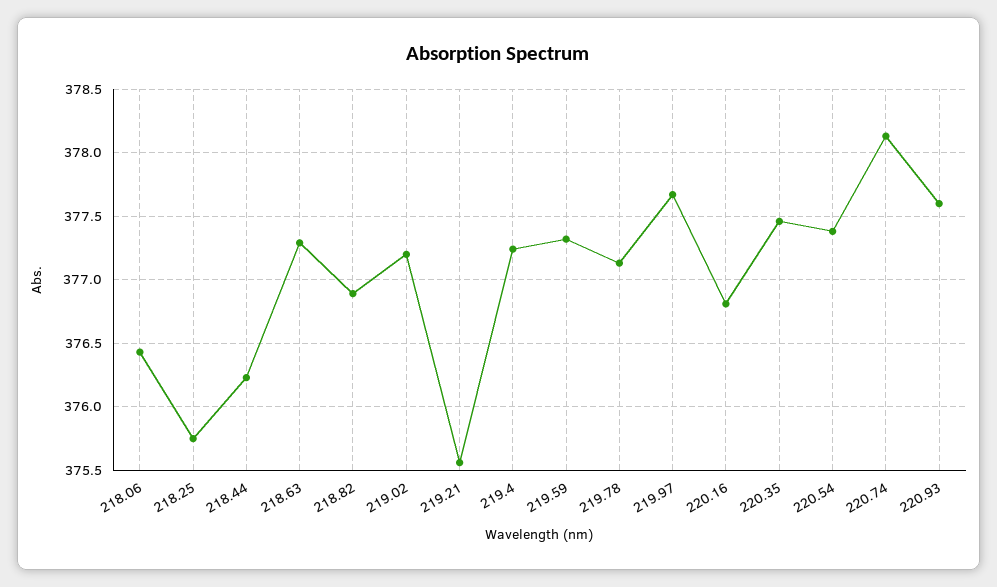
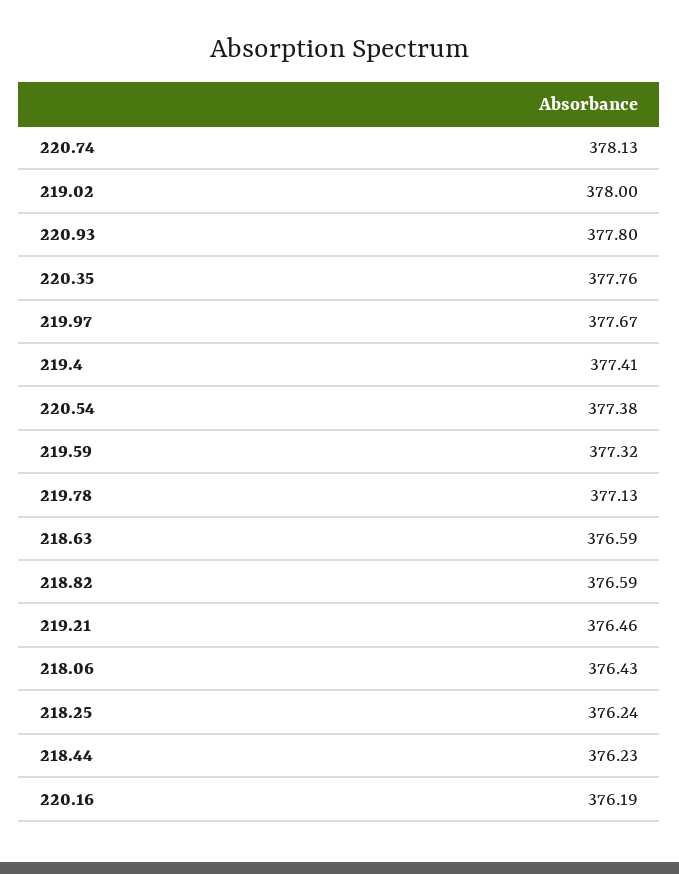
218.25: 375.75 -> 376.24
218.63: 377.3 -> 376.59
218.82: 376.9 -> 376.59
219.02: 377.2 -> 378
219.21: 375.55 -> 376.46
219.4: 377.25 -> 377.41
220.16: 376.8 -> 376.19
220.35: 377.45 -> 377.76
220.93: 377.6 -> 377.8

